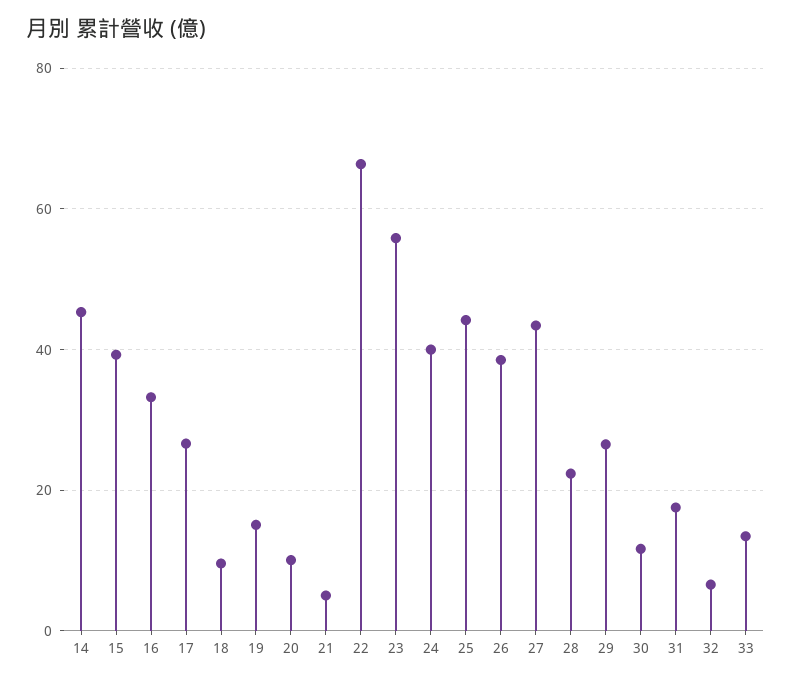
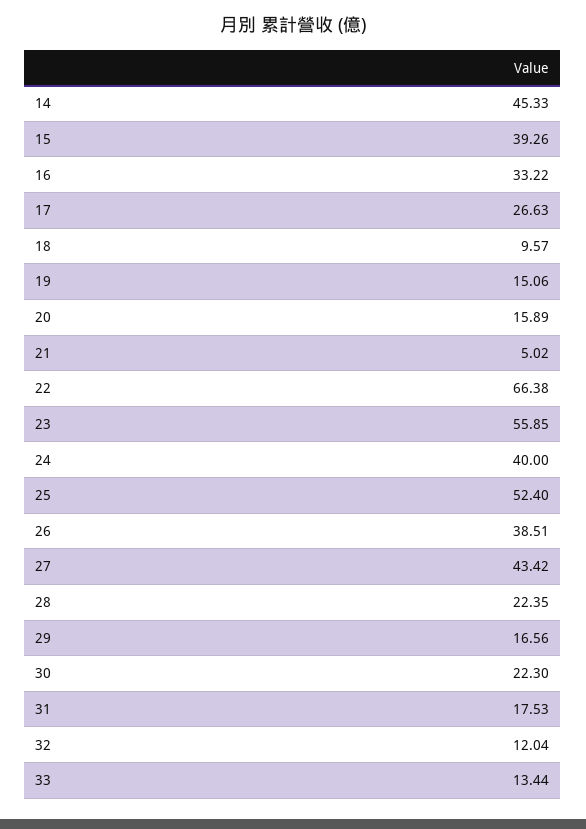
20: 10 -> 15.89
25: 44 -> 52.4
29: 26 -> 16.56
30: 12 -> 22.3
32: 6 -> 12.04

